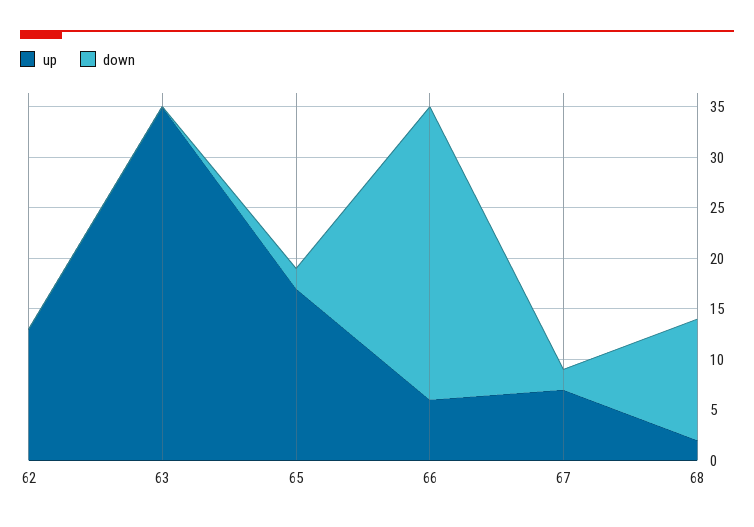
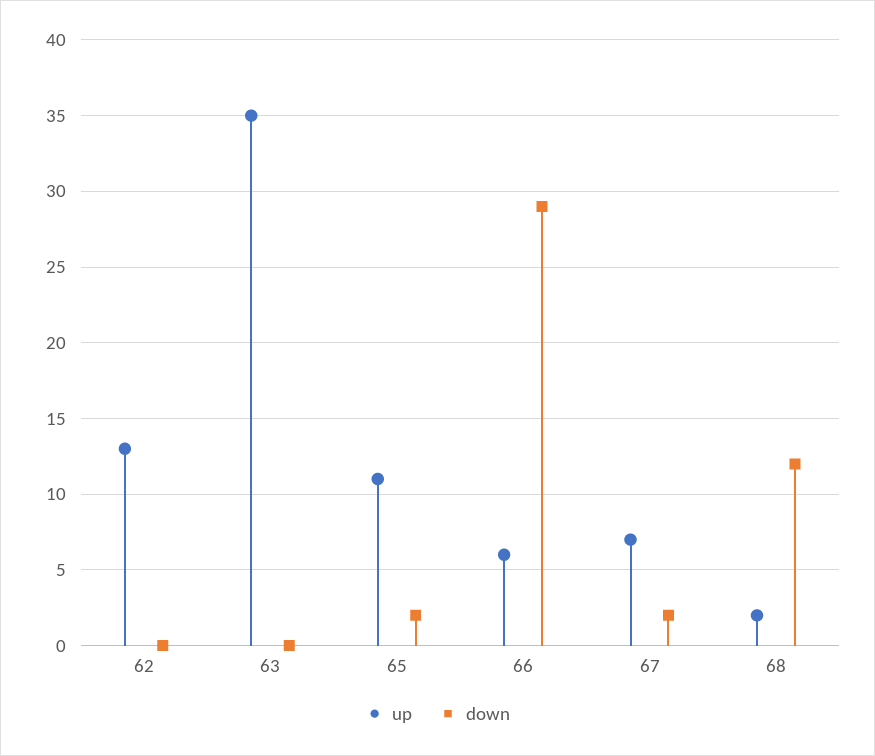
up, 65: 17 -> 11

